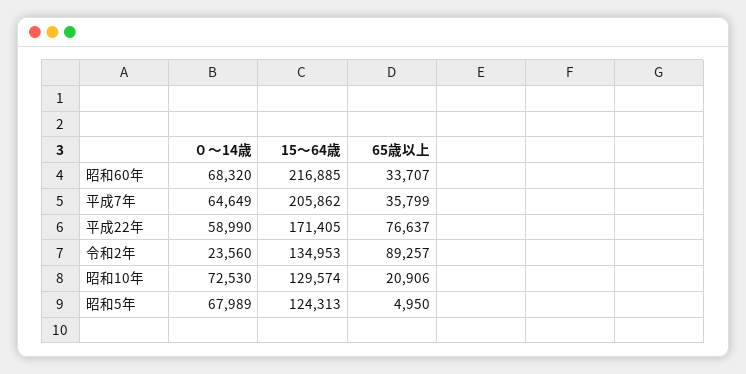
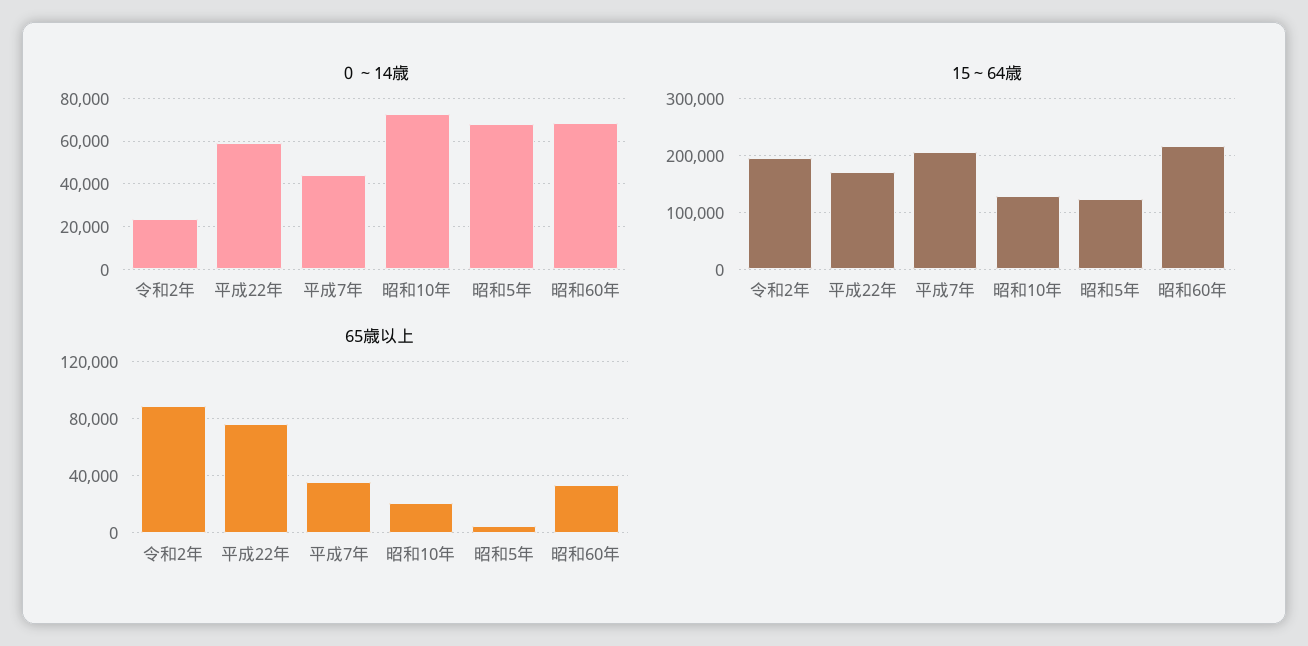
０～14歳, 平成7年: 64649 -> 45000
15～64歳, 令和2年: 134953 -> 200000

